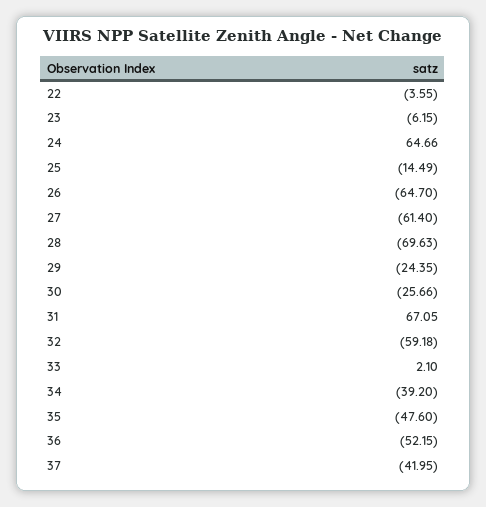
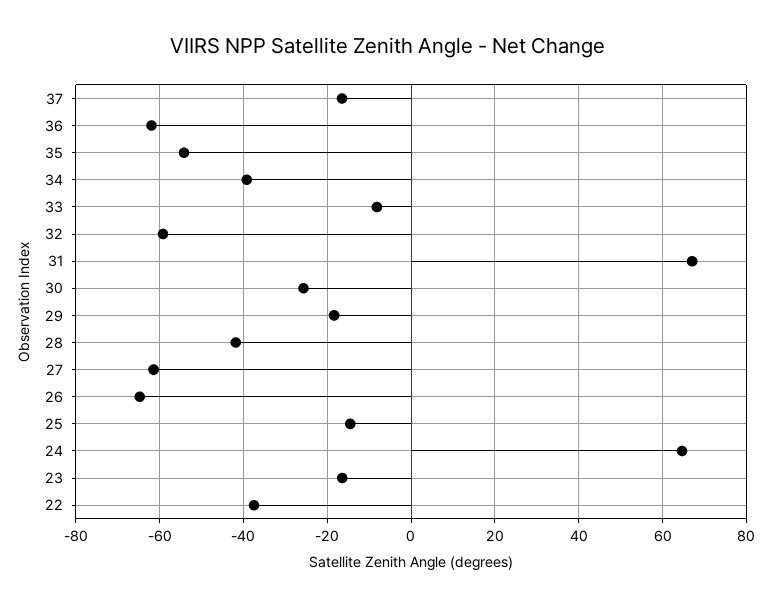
22: -3.55 -> -38
23: -6.15 -> -16
28: -69.63 -> -42
29: -24.35 -> -18
33: 2.1 -> -8
35: -47.6 -> -54
36: -52.15 -> -62
37: -41.95 -> -16

